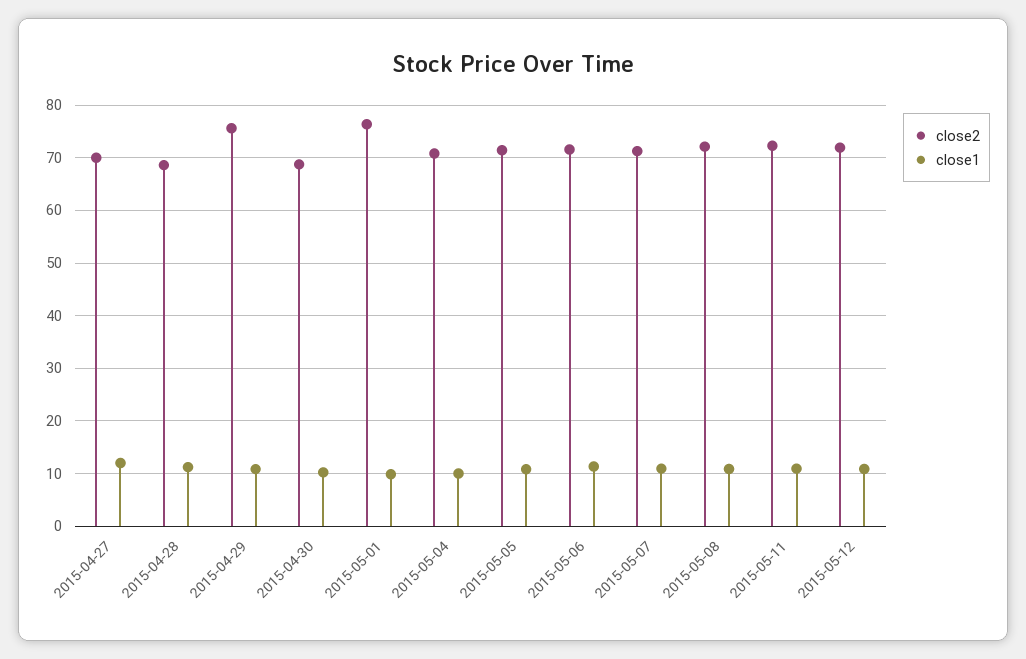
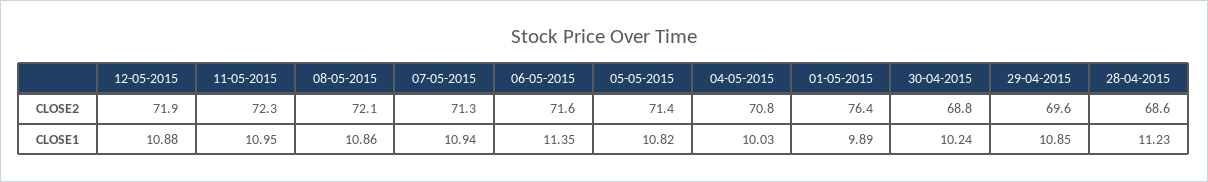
close2, 2015-04-27: 70 -> none
close1, 2015-04-27: 12 -> none
close2, 2015-04-29: 76 -> 69.6

